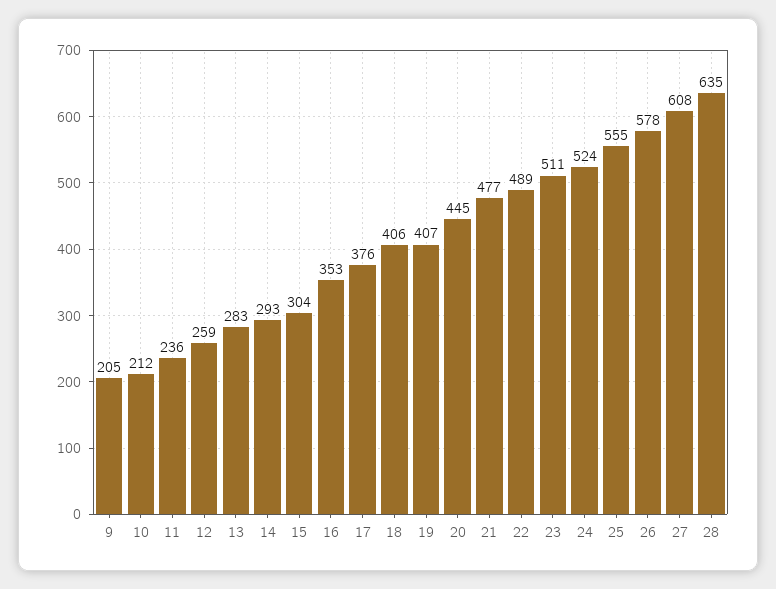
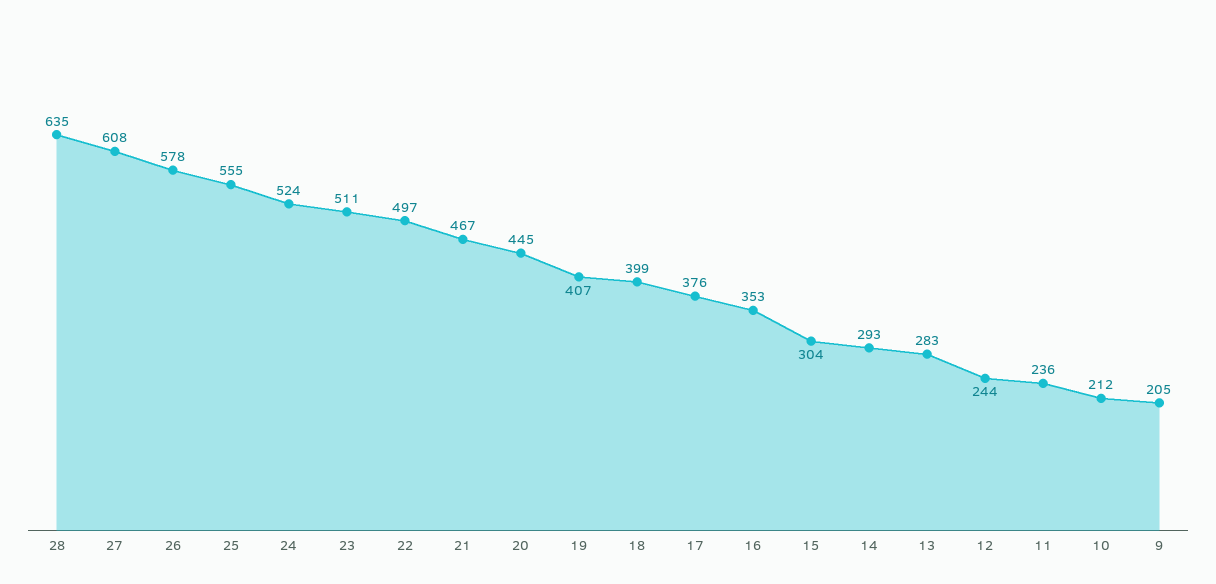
12: 259 -> 244
18: 406 -> 399
21: 477 -> 467
22: 489 -> 497

